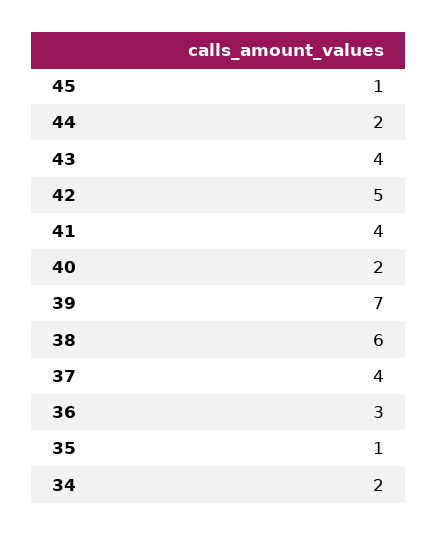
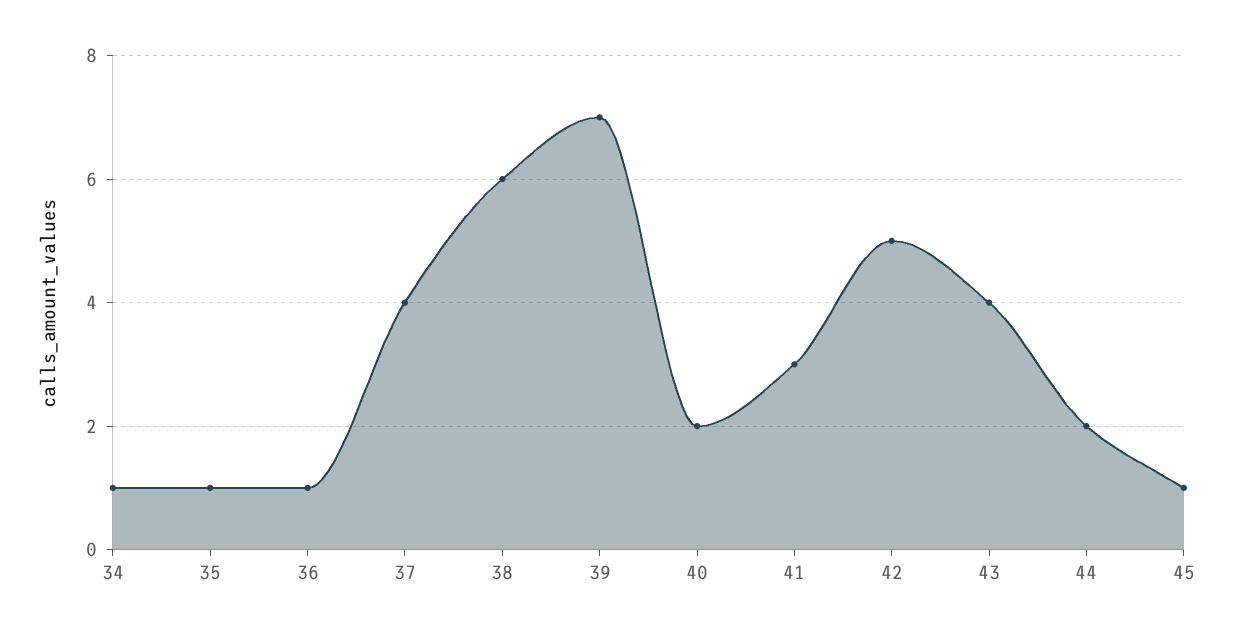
41: 4 -> 3
36: 3 -> 1
34: 2 -> 1

